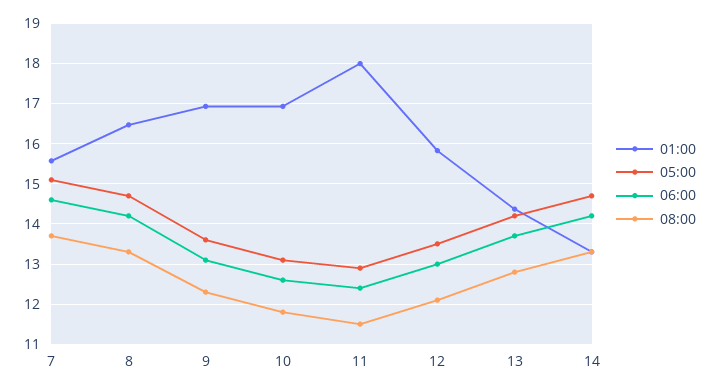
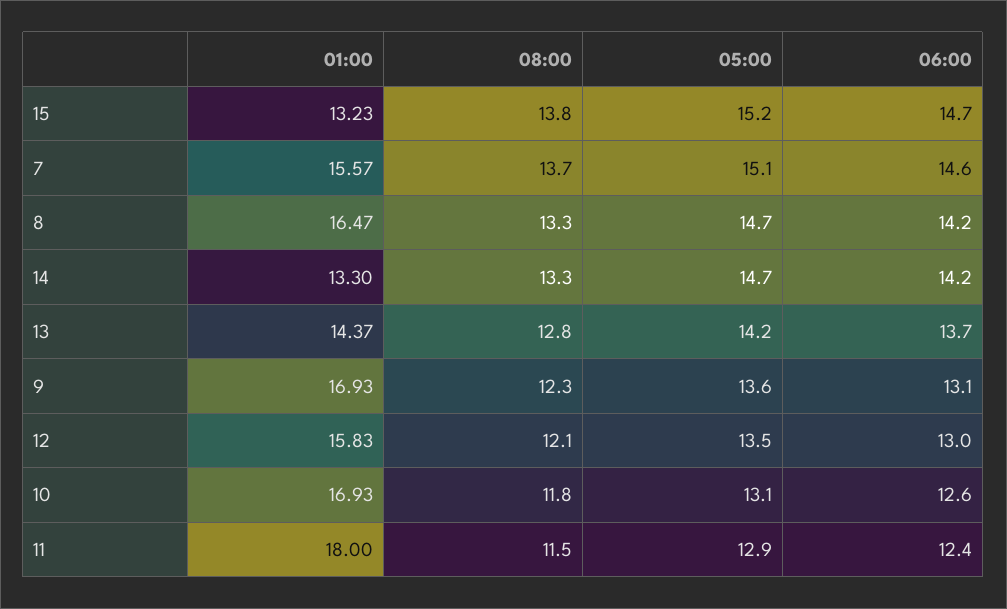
01:00, 15: none -> 13.23
08:00, 15: none -> 13.8
05:00, 15: none -> 15.2
06:00, 15: none -> 14.7

